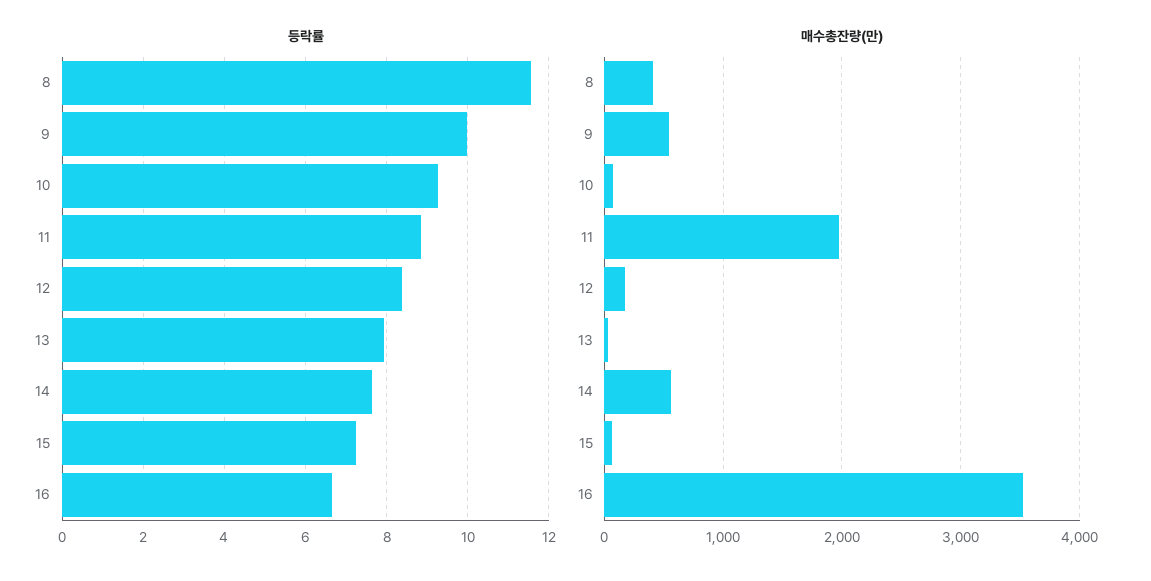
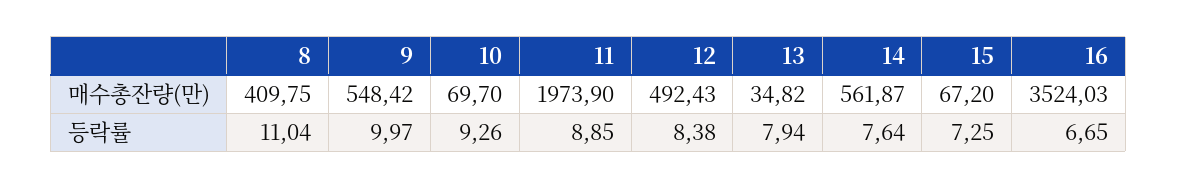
등락률, 8: 11.6 -> 11.04
매수총잔량(만), 12: 200 -> 492.43

